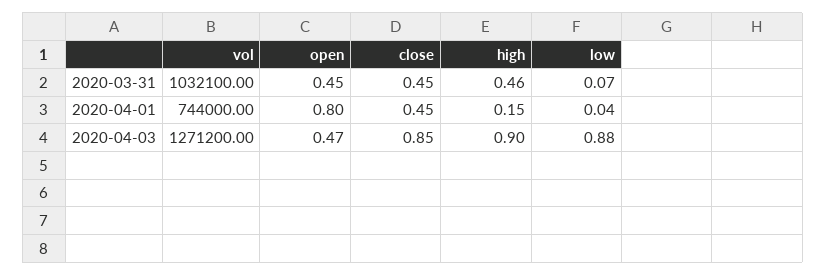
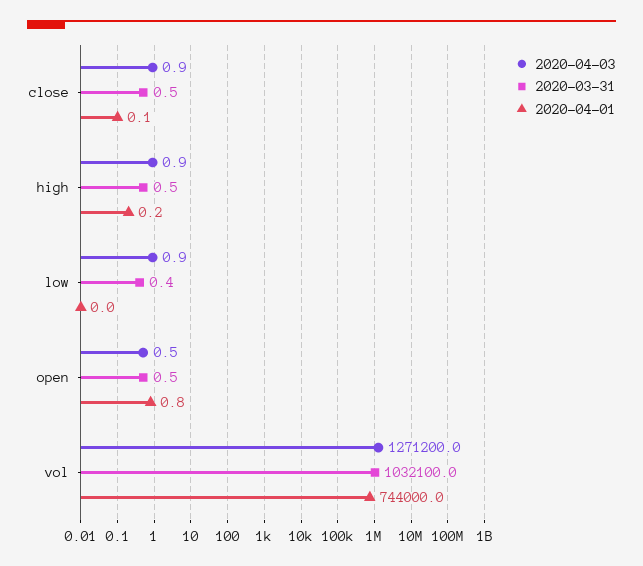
2020-03-31, low: 0.07 -> 0.4
2020-04-01, close: 0.45 -> 0.1

